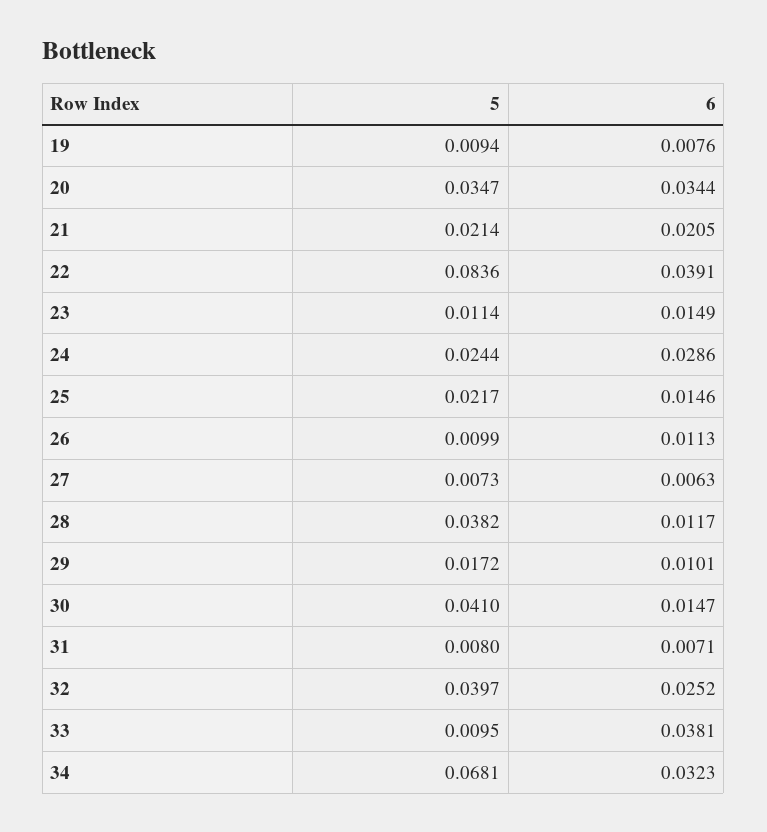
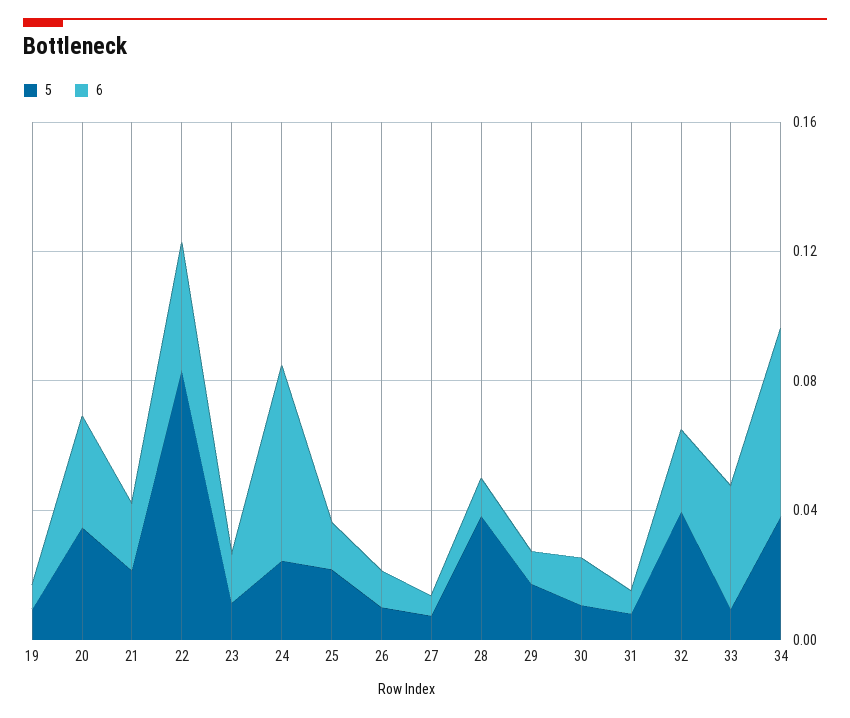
6, 24: 0.0286 -> 0.06
5, 30: 0.041 -> 0.01
5, 34: 0.0681 -> 0.04
6, 34: 0.0323 -> 0.06

